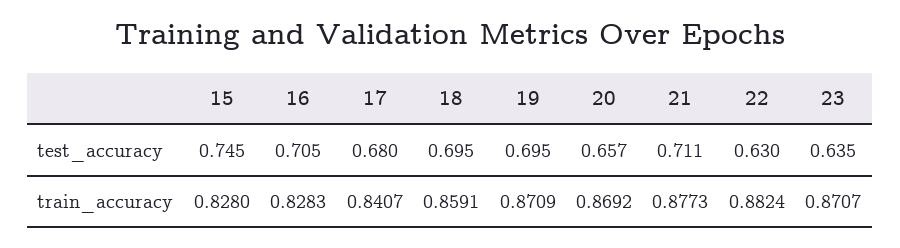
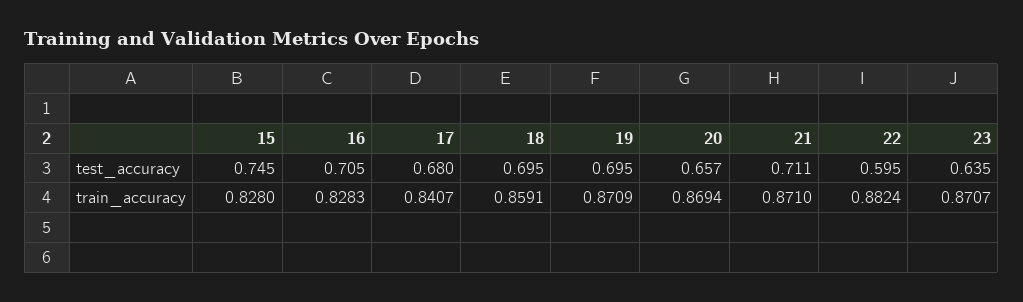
22, test_accuracy: 0.63 -> 0.595
20, train_accuracy: 0.8692 -> 0.8694
21, train_accuracy: 0.8773 -> 0.871

